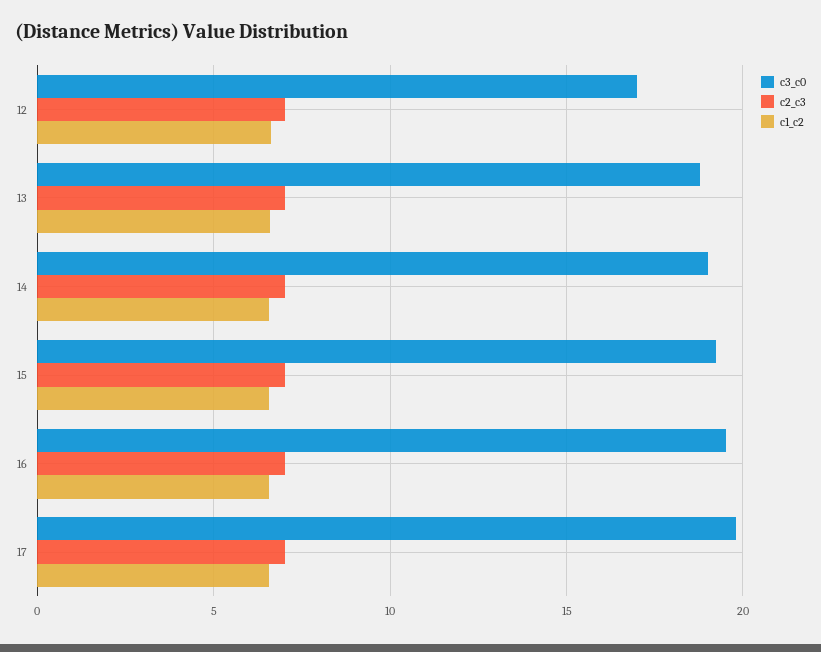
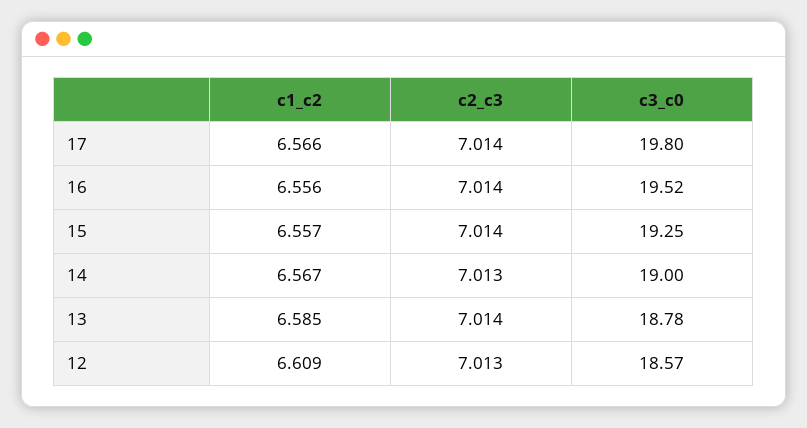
c3_c0, 12: 17 -> 18.57

